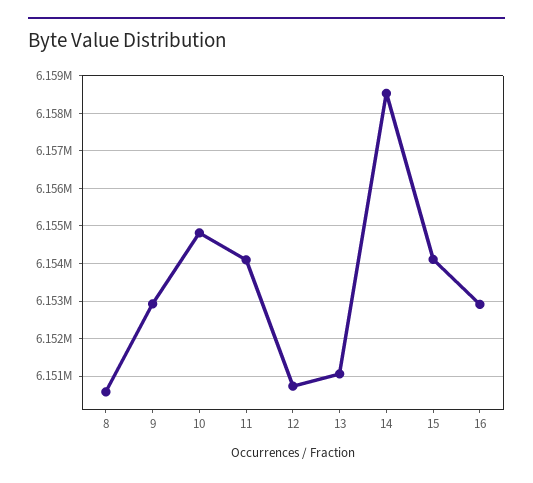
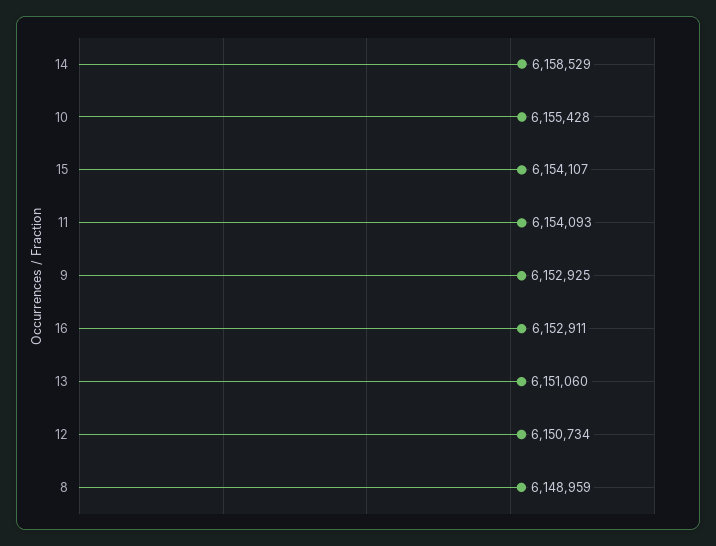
8: 6150600 -> 6148959
10: 6154800 -> 6155428

